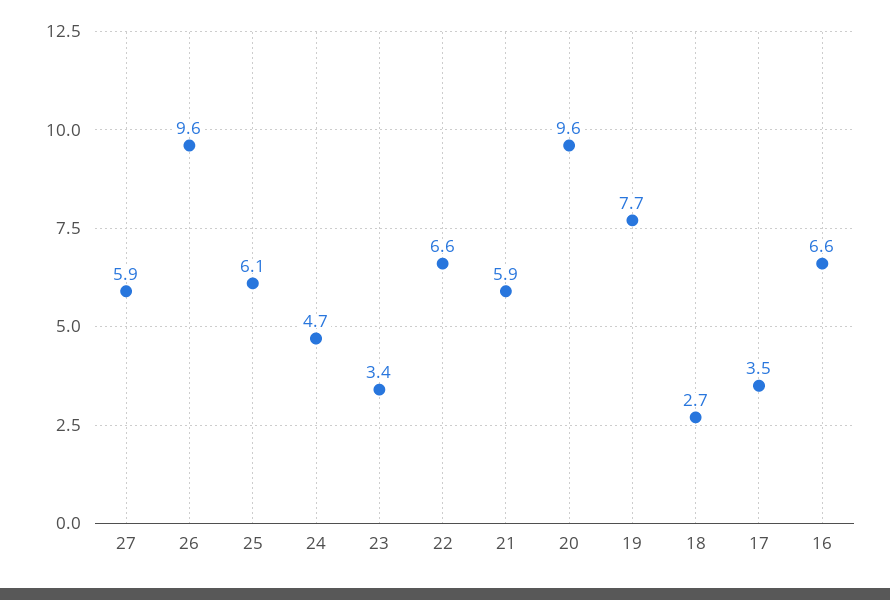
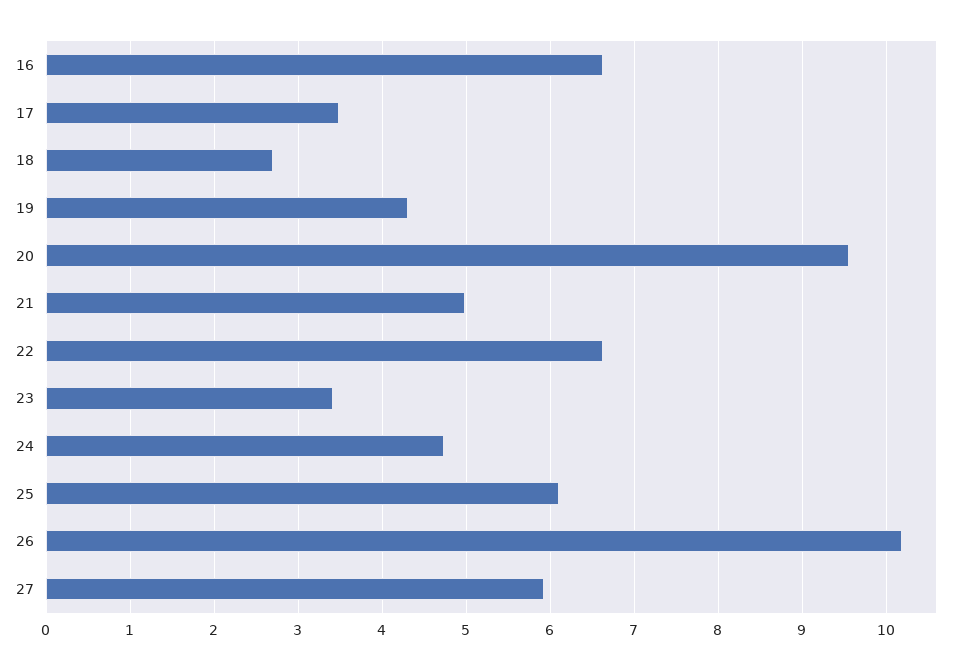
26: 9.6 -> 10.2
21: 5.9 -> 5
19: 7.7 -> 4.3

